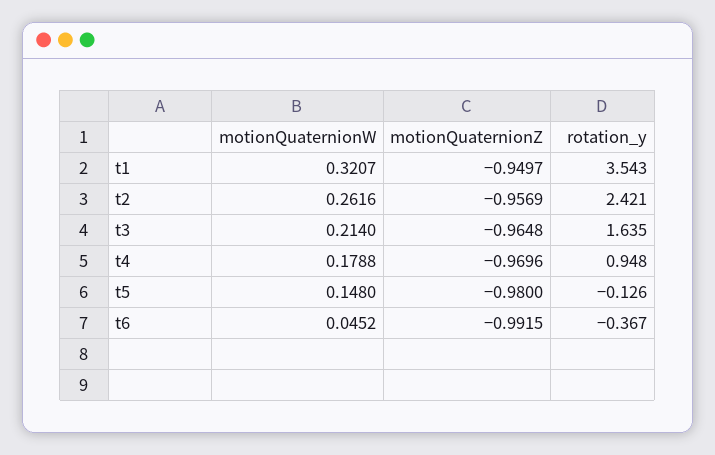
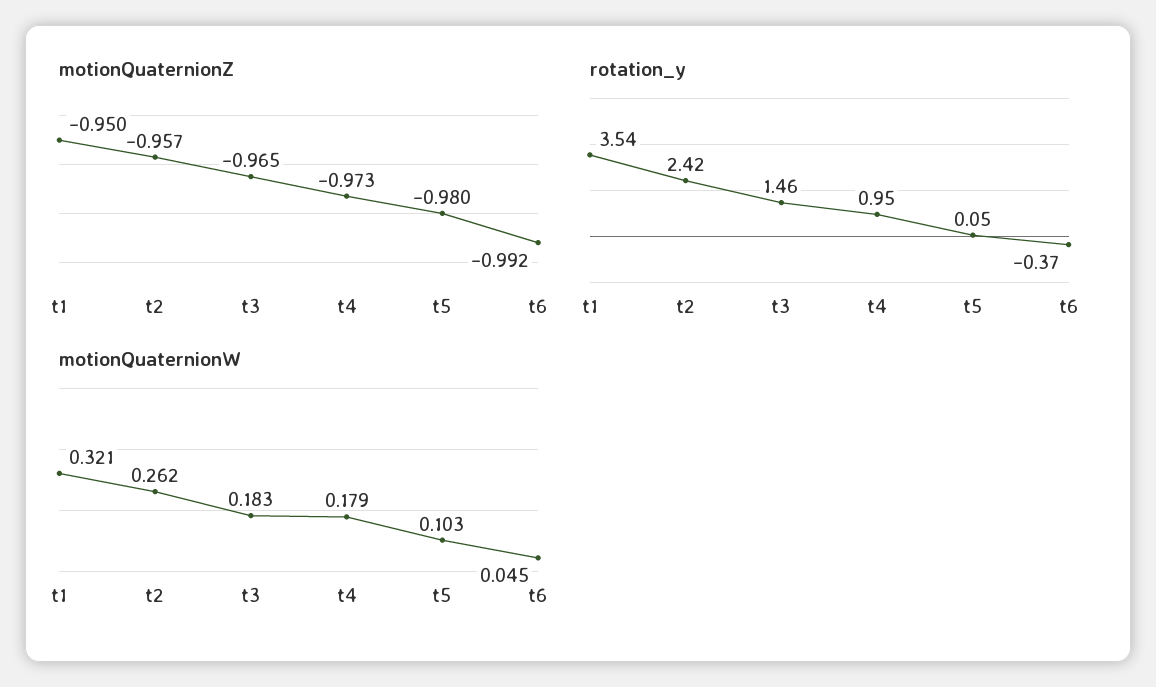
motionQuaternionW, t3: 0.214 -> 0.183
rotation_y, t3: 1.635 -> 1.46
motionQuaternionZ, t4: -0.9696 -> -0.973
motionQuaternionW, t5: 0.148 -> 0.103
rotation_y, t5: -0.126 -> 0.05

